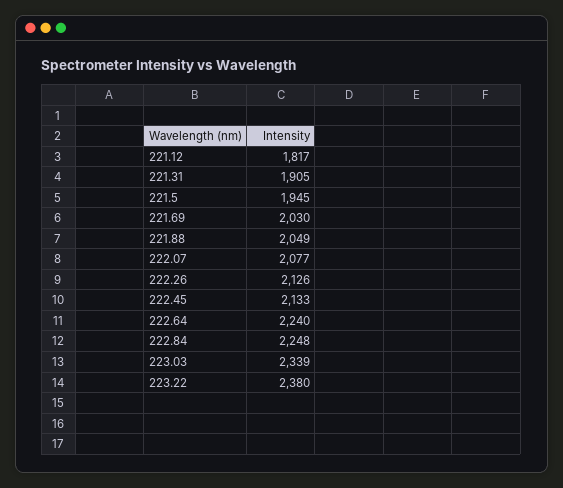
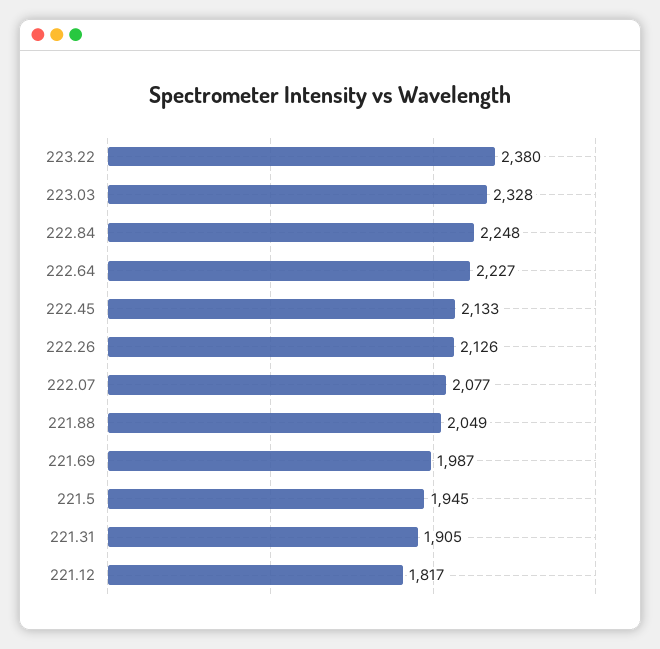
221.69: 2030 -> 1987
222.64: 2240 -> 2227
223.03: 2339 -> 2328

